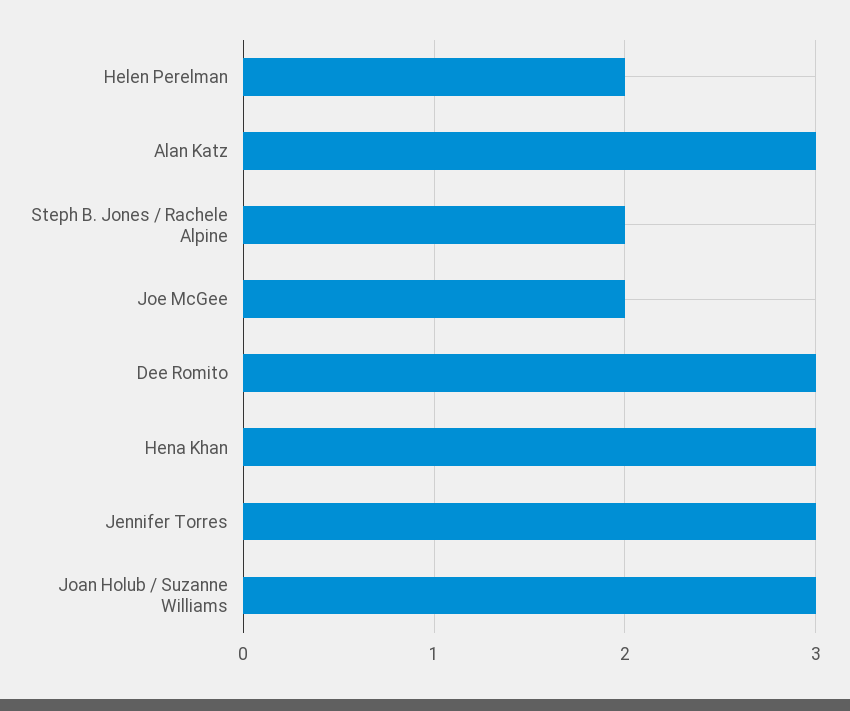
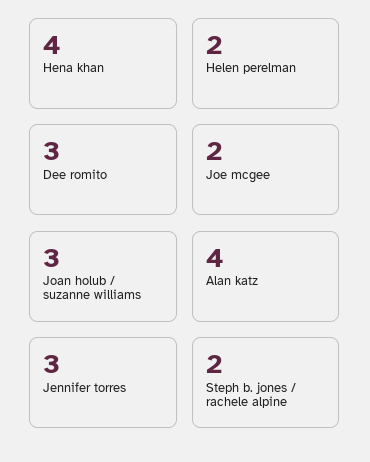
Alan Katz: 3 -> 4
Hena Khan: 3 -> 4

